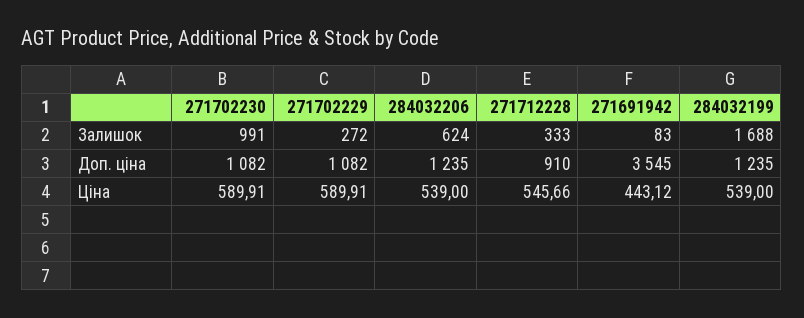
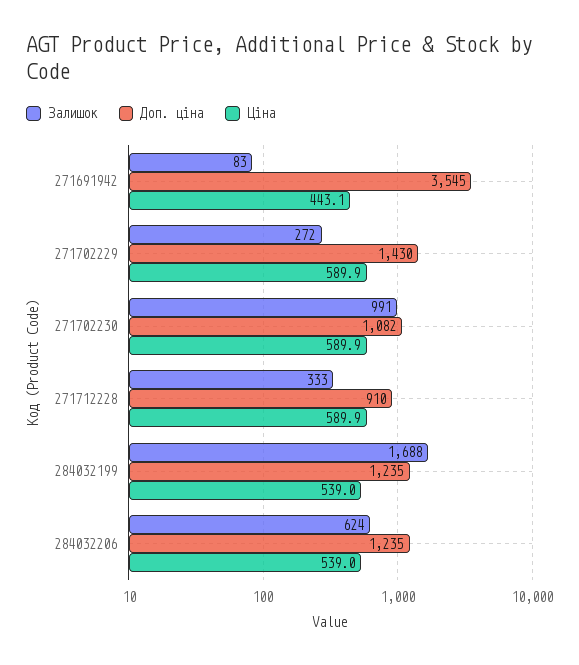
Доп. ціна, 271702229: 1082 -> 1430
Ціна, 271712228: 545.66 -> 589.9

